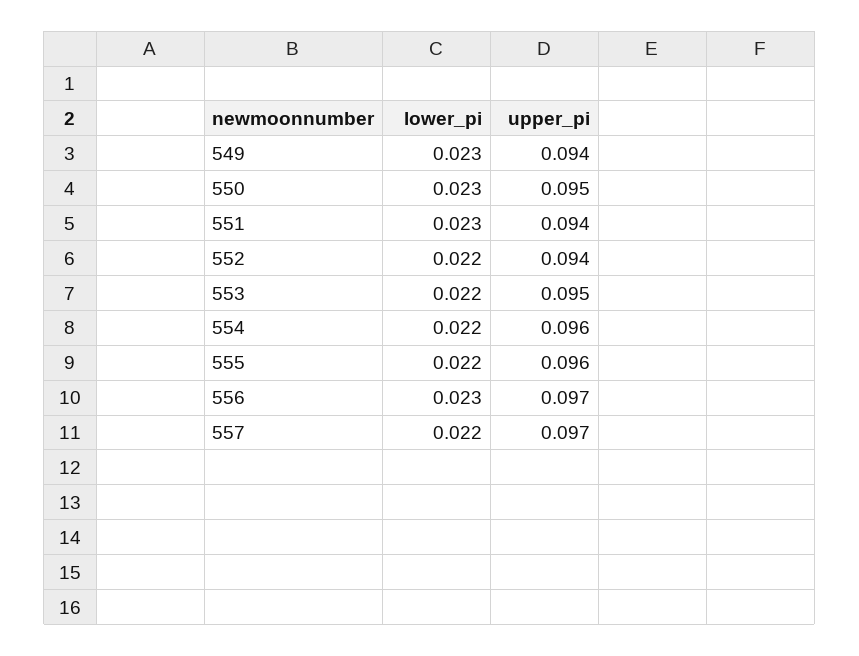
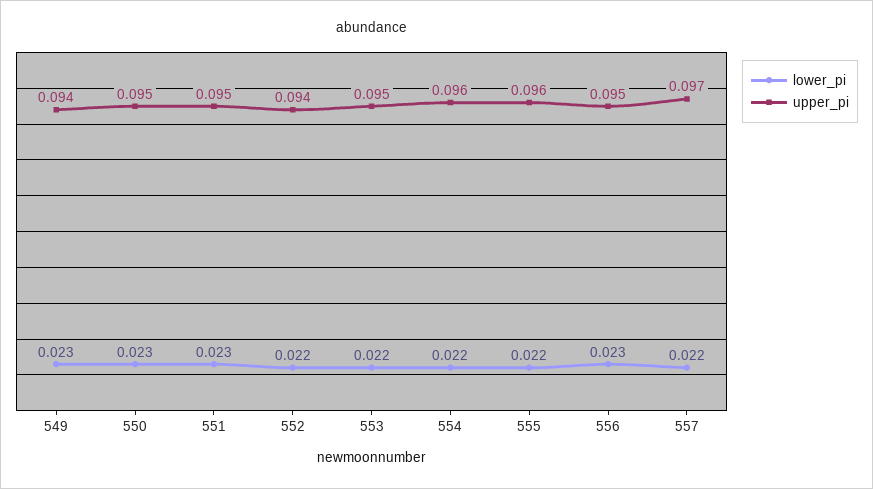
upper_pi, 551: 0.094 -> 0.095
upper_pi, 556: 0.097 -> 0.095

